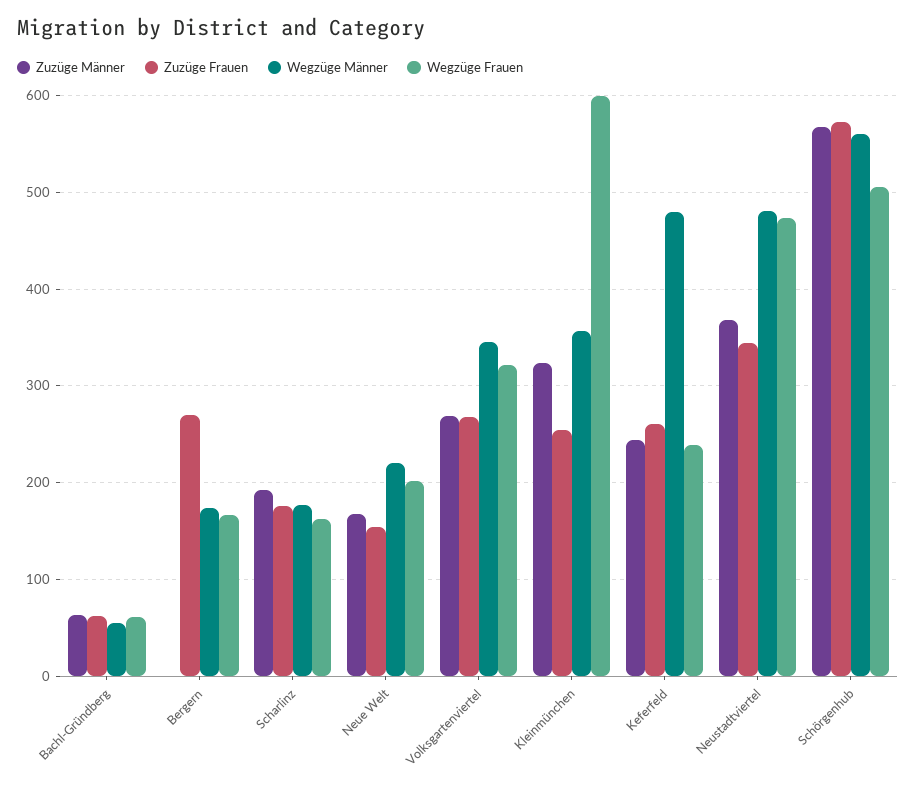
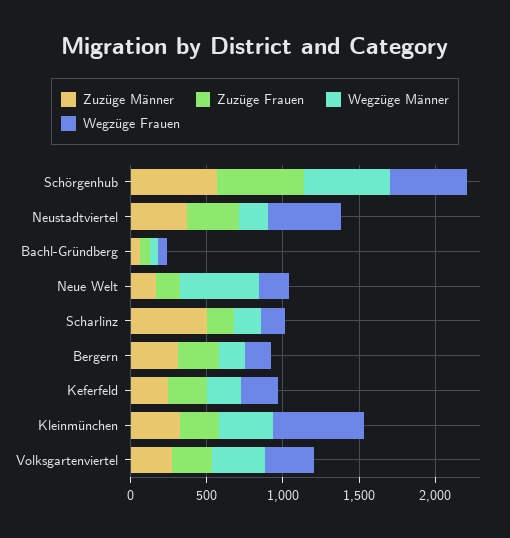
Zuzüge Männer, Bergern: 0 -> 300
Zuzüge Männer, Scharlinz: 190 -> 500
Wegzüge Männer, Neue Welt: 220 -> 500
Wegzüge Männer, Keferfeld: 480 -> 200
Wegzüge Männer, Neustadtviertel: 480 -> 200

